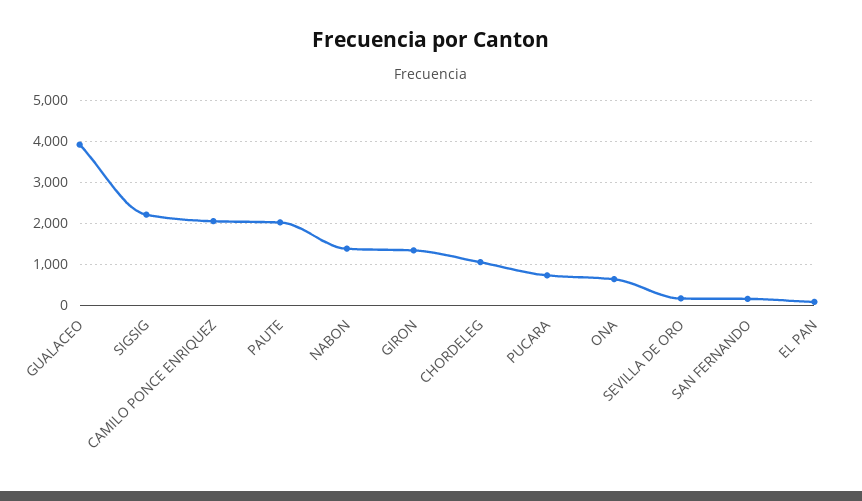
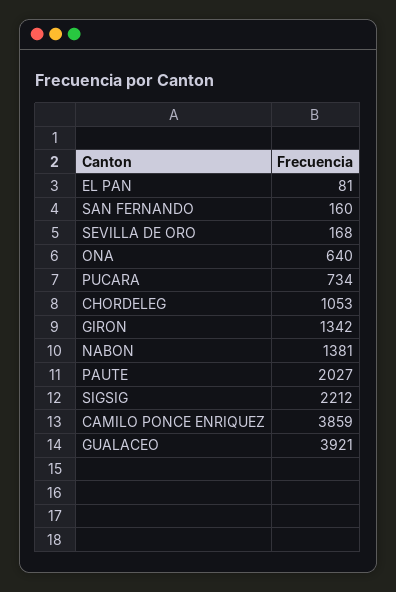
CAMILO PONCE ENRIQUEZ: 2000 -> 3859

